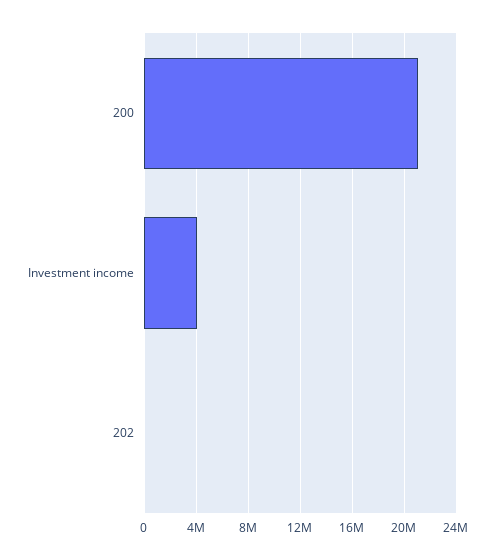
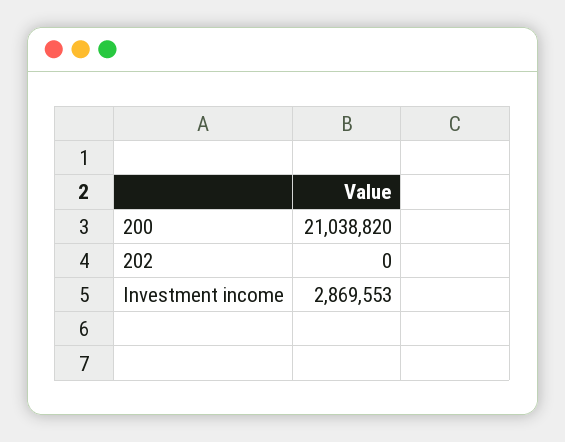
Investment income: 4000000 -> 2869553

